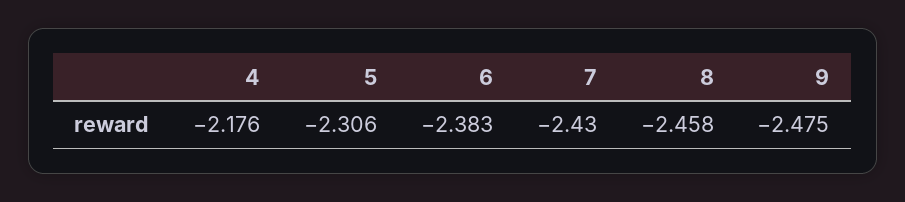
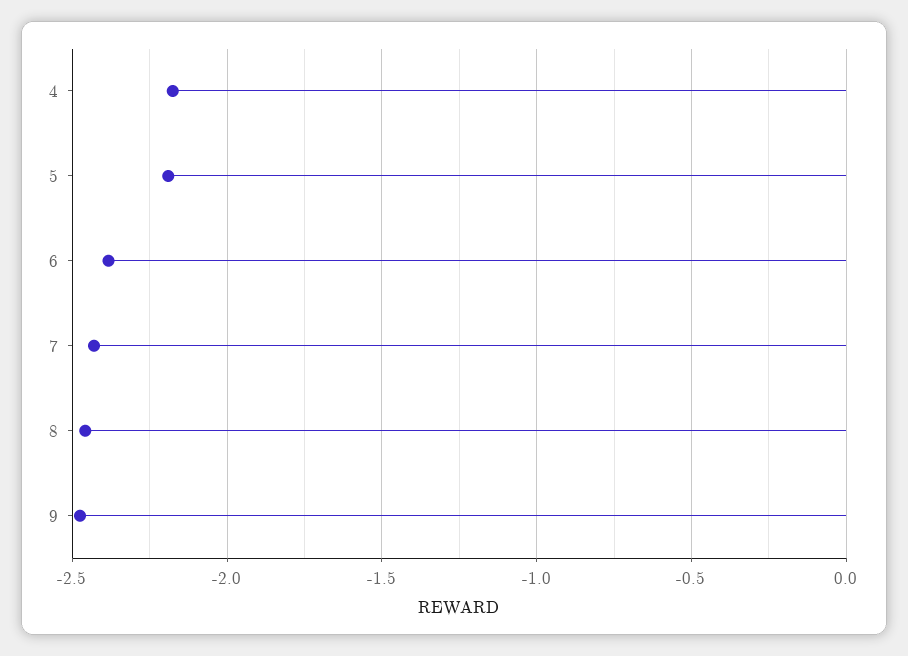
5: -2.306 -> -2.2

